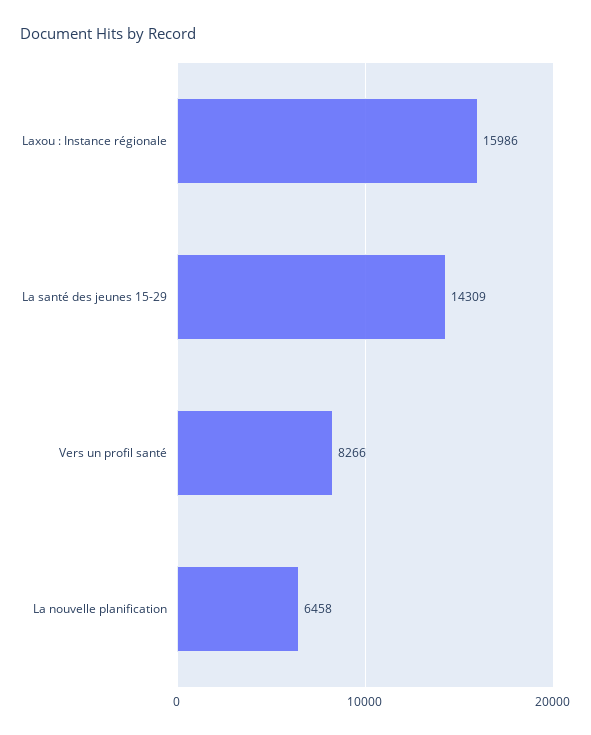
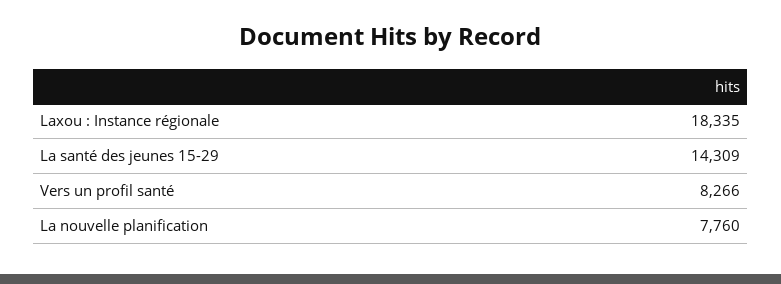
Laxou : Instance régionale: 15986 -> 18335
La nouvelle planification: 6458 -> 7760

